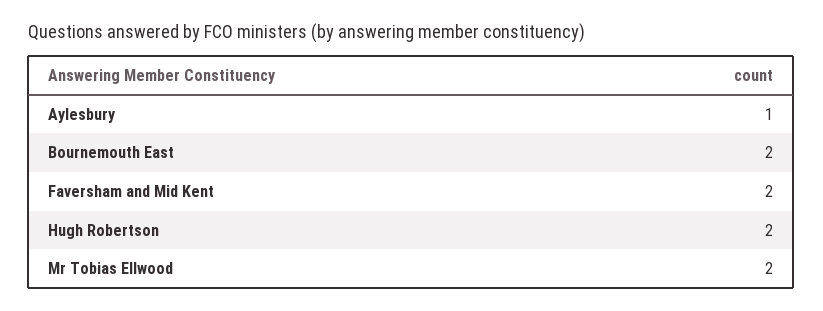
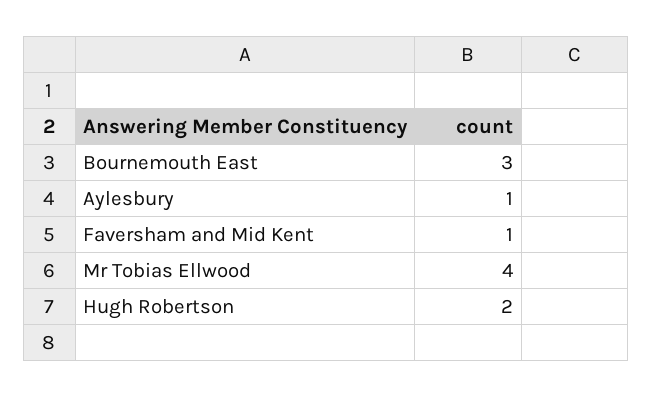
Bournemouth East: 2 -> 3
Faversham and Mid Kent: 2 -> 1
Mr Tobias Ellwood: 2 -> 4

